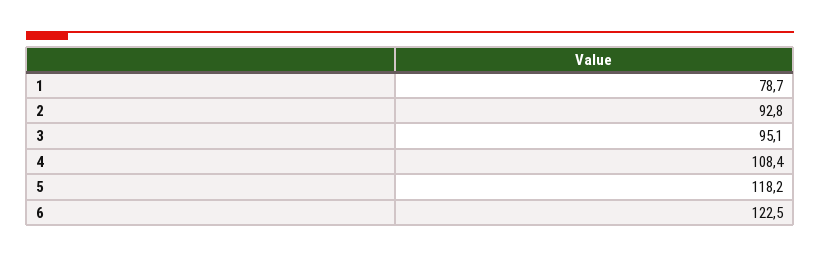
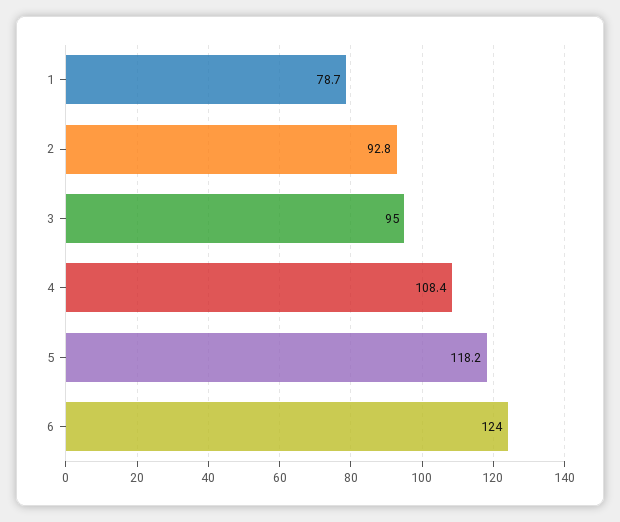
3: 95.1 -> 95
6: 122.5 -> 124

